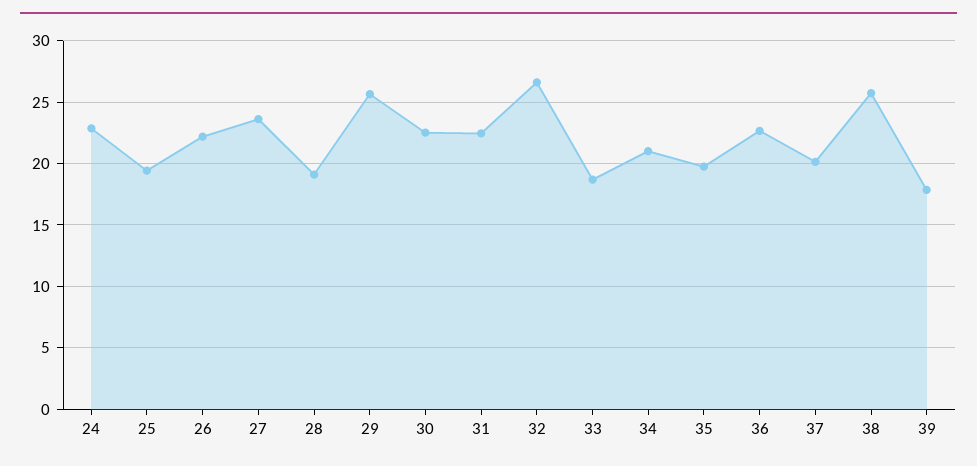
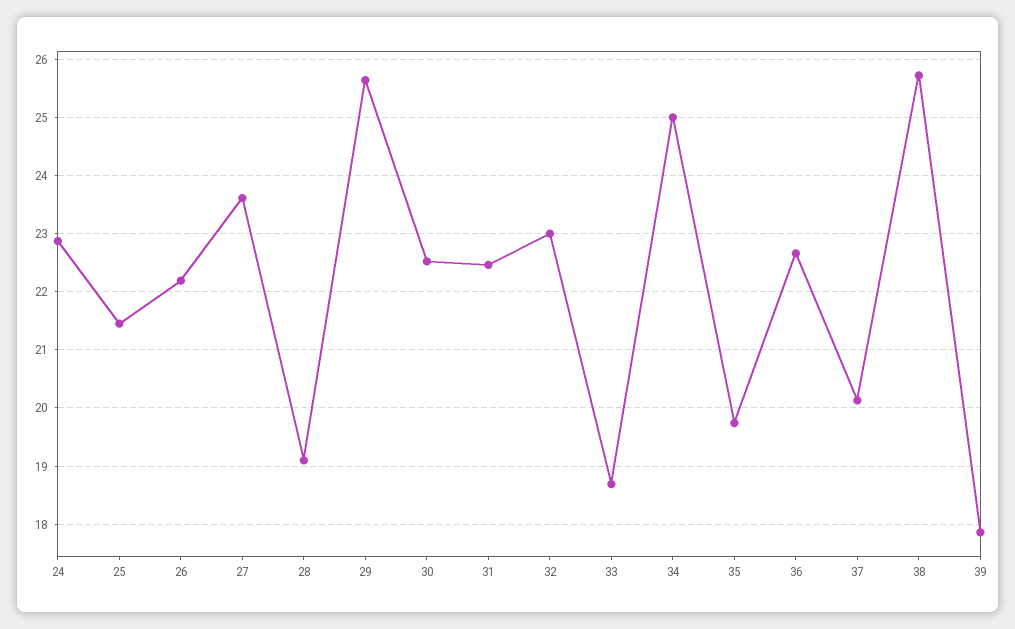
25: 19.5 -> 21.4
32: 26.5 -> 23
34: 21 -> 25

